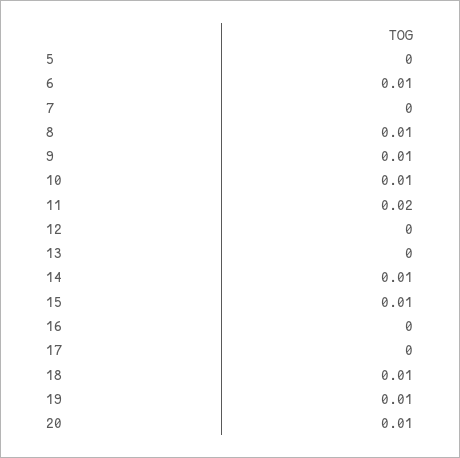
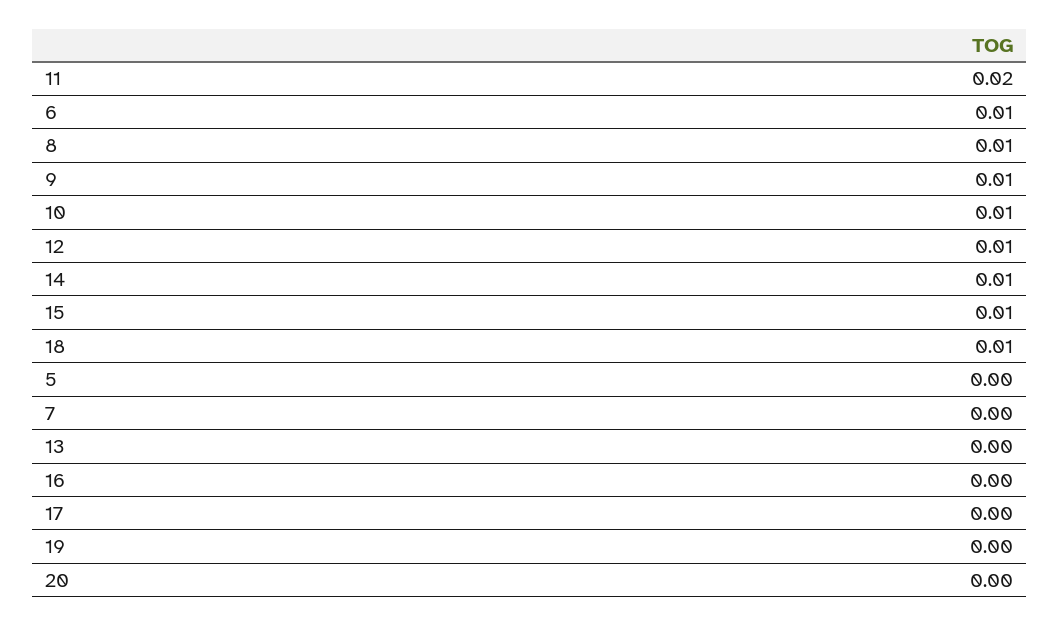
12: 0 -> 0.01
19: 0.01 -> 0
20: 0.01 -> 0

